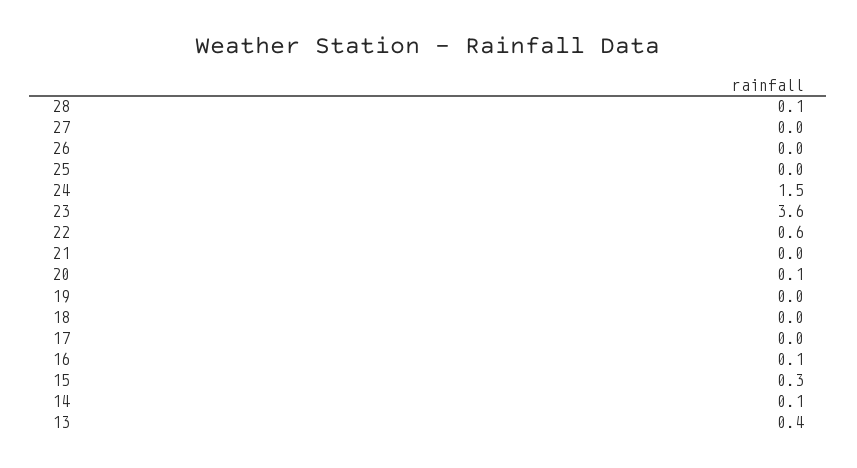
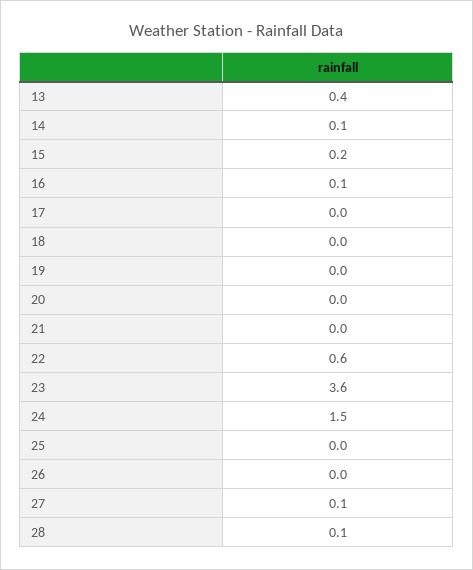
27: 0 -> 0.1
20: 0.1 -> 0
15: 0.3 -> 0.2

